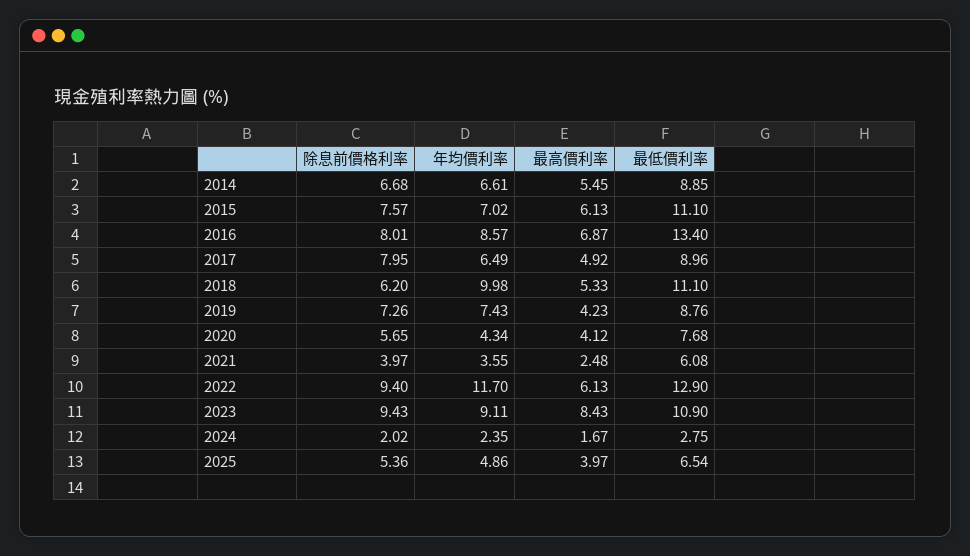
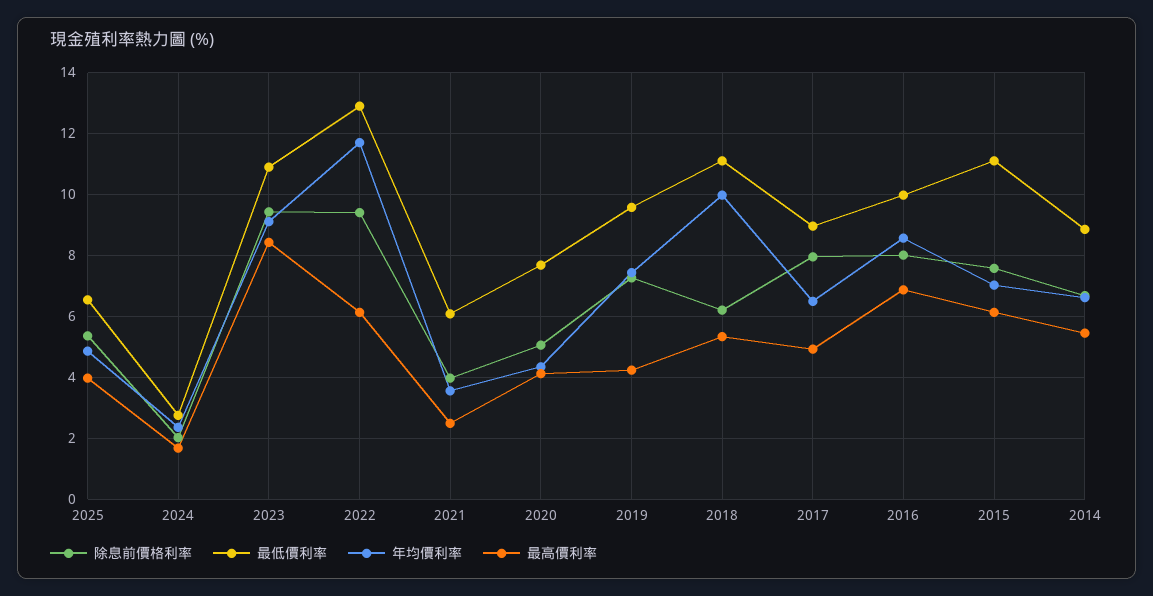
最低價利率, 2016: 13.4 -> 10
最低價利率, 2019: 8.76 -> 9.6
除息前價格利率, 2020: 5.65 -> 5

